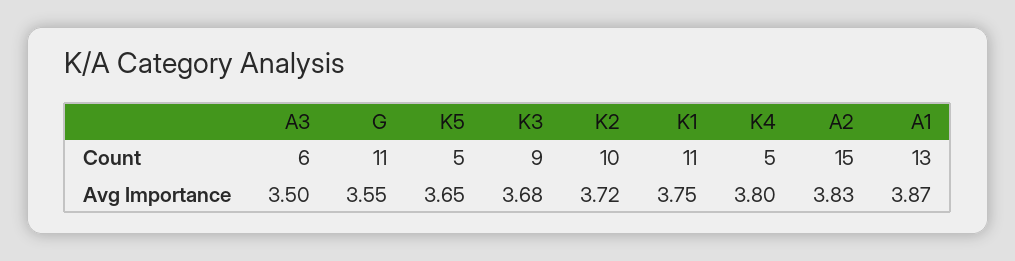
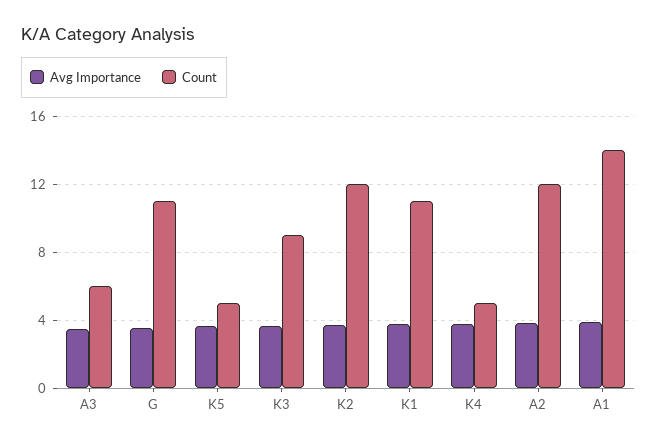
Count, K2: 10 -> 12
Count, A2: 15 -> 12
Count, A1: 13 -> 14

